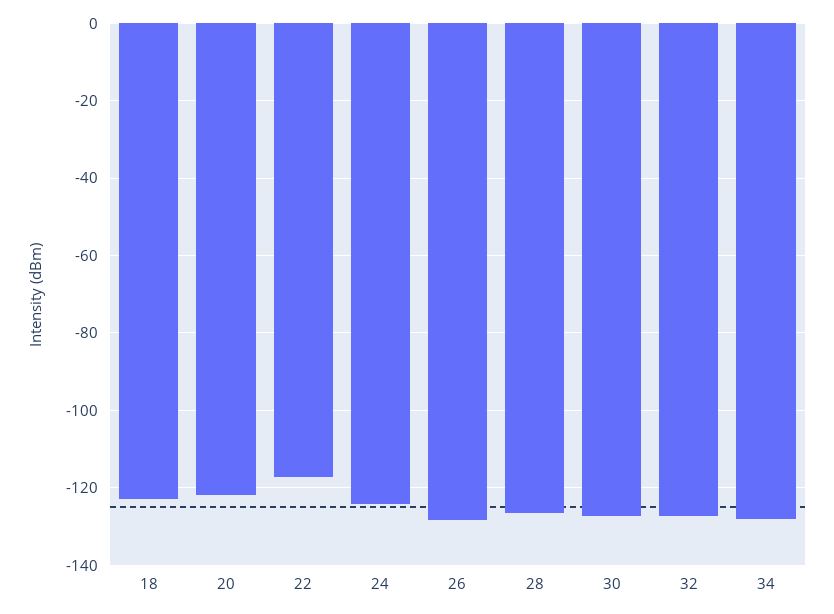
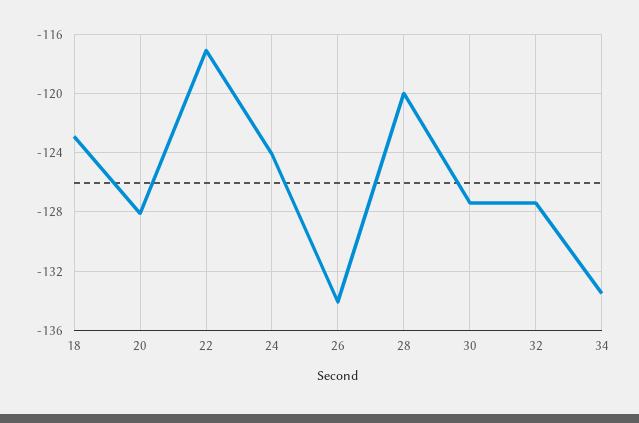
20: -122 -> -128
26: -128 -> -134
28: -126 -> -120
34: -128 -> -133.5

